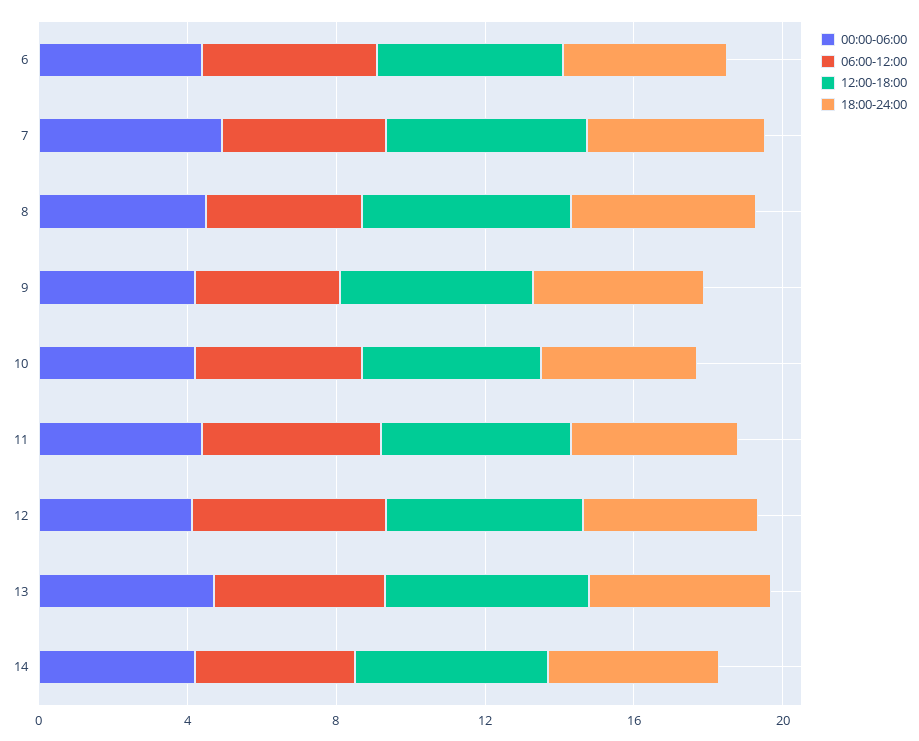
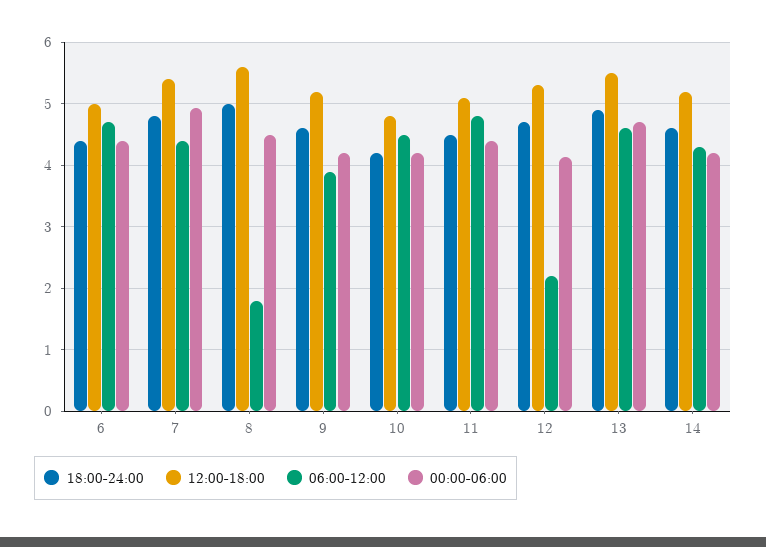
06:00-12:00, 8: 4 -> 1.8
06:00-12:00, 12: 5 -> 2.2

